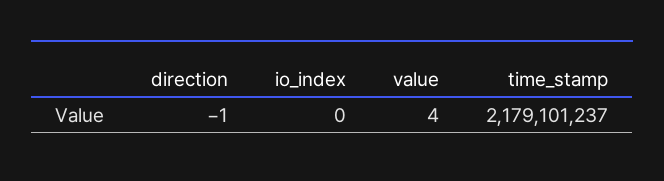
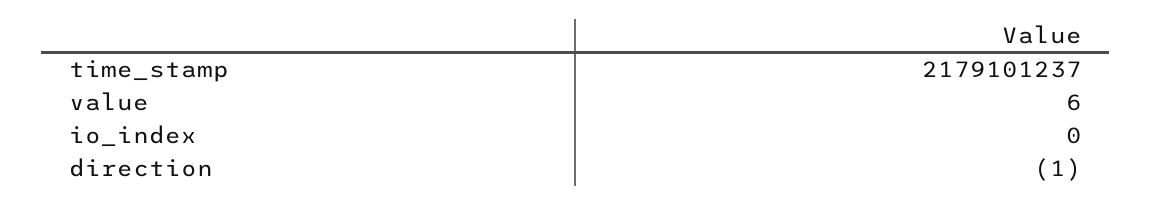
value: 4 -> 6

